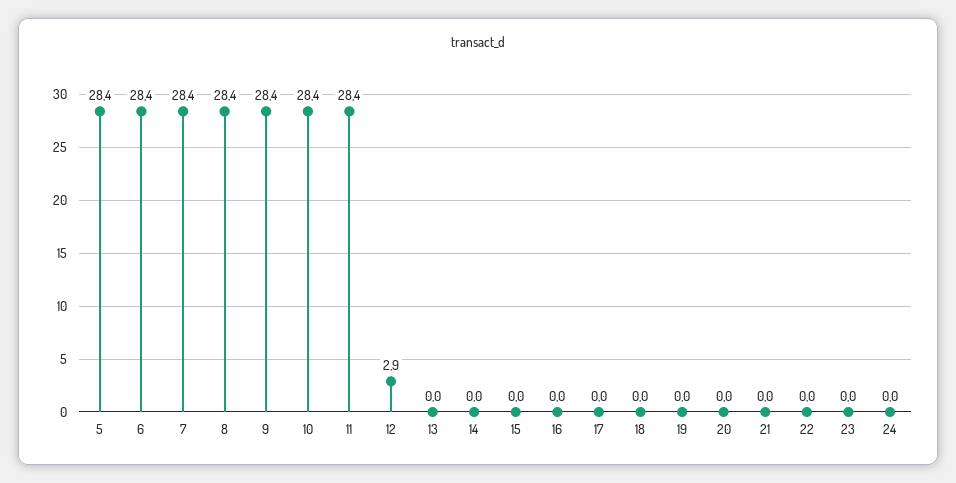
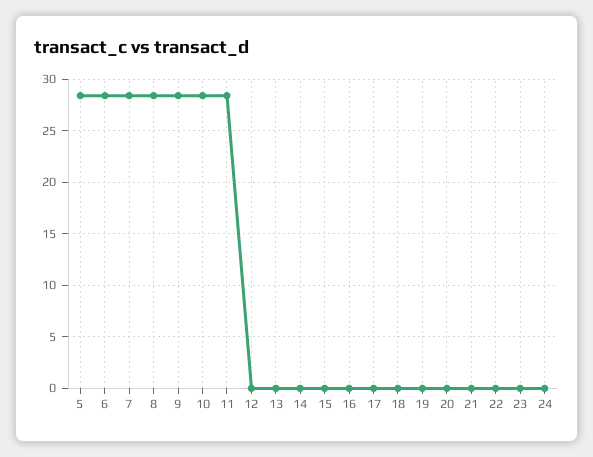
12: 2.9 -> 0

